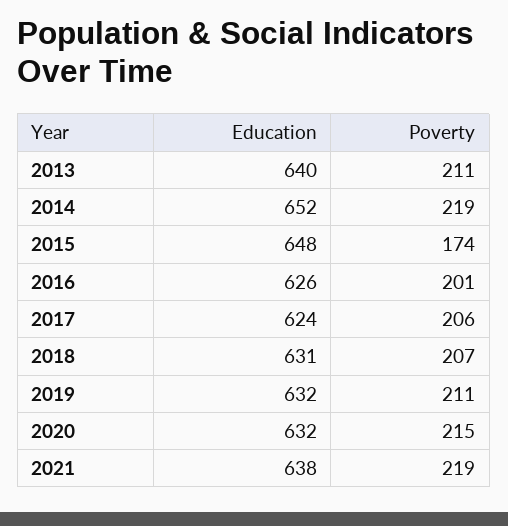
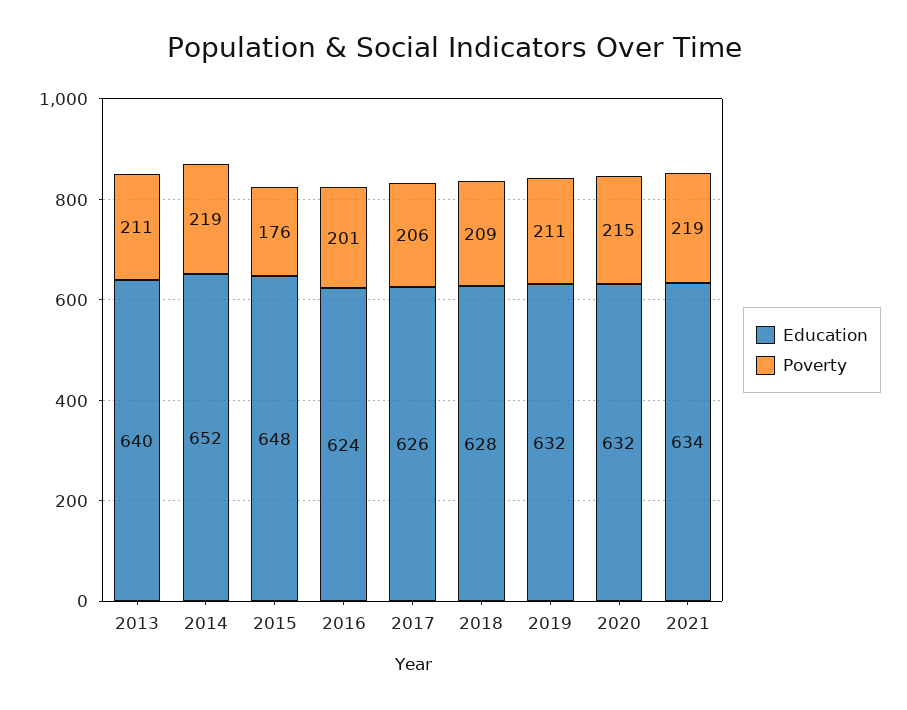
Poverty, 2015: 174 -> 176
Education, 2016: 626 -> 624
Education, 2017: 624 -> 626
Education, 2018: 631 -> 628
Poverty, 2018: 207 -> 209
Education, 2021: 638 -> 634

